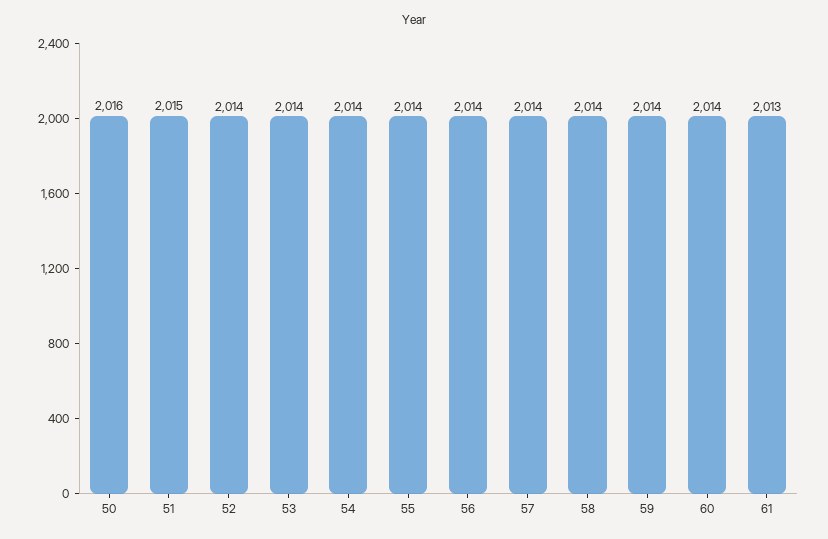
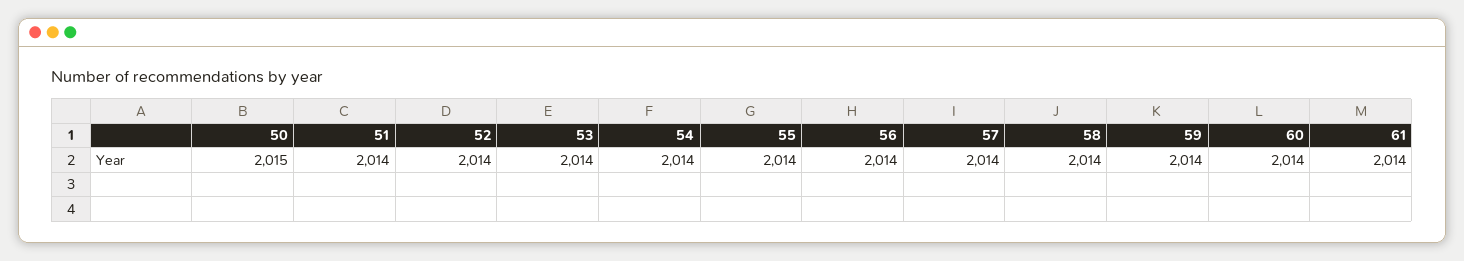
50: 2016 -> 2015
51: 2015 -> 2014
61: 2013 -> 2014

